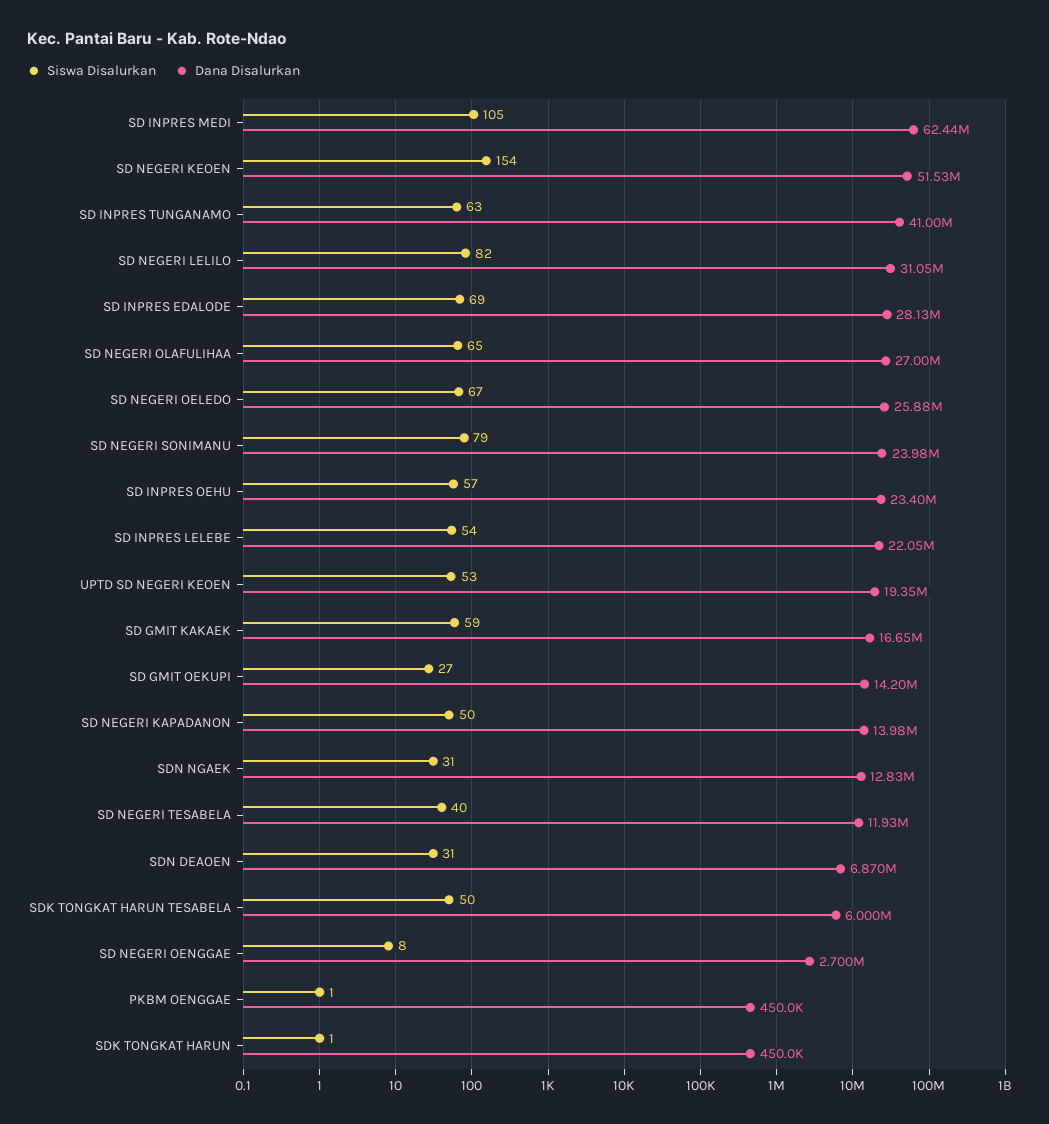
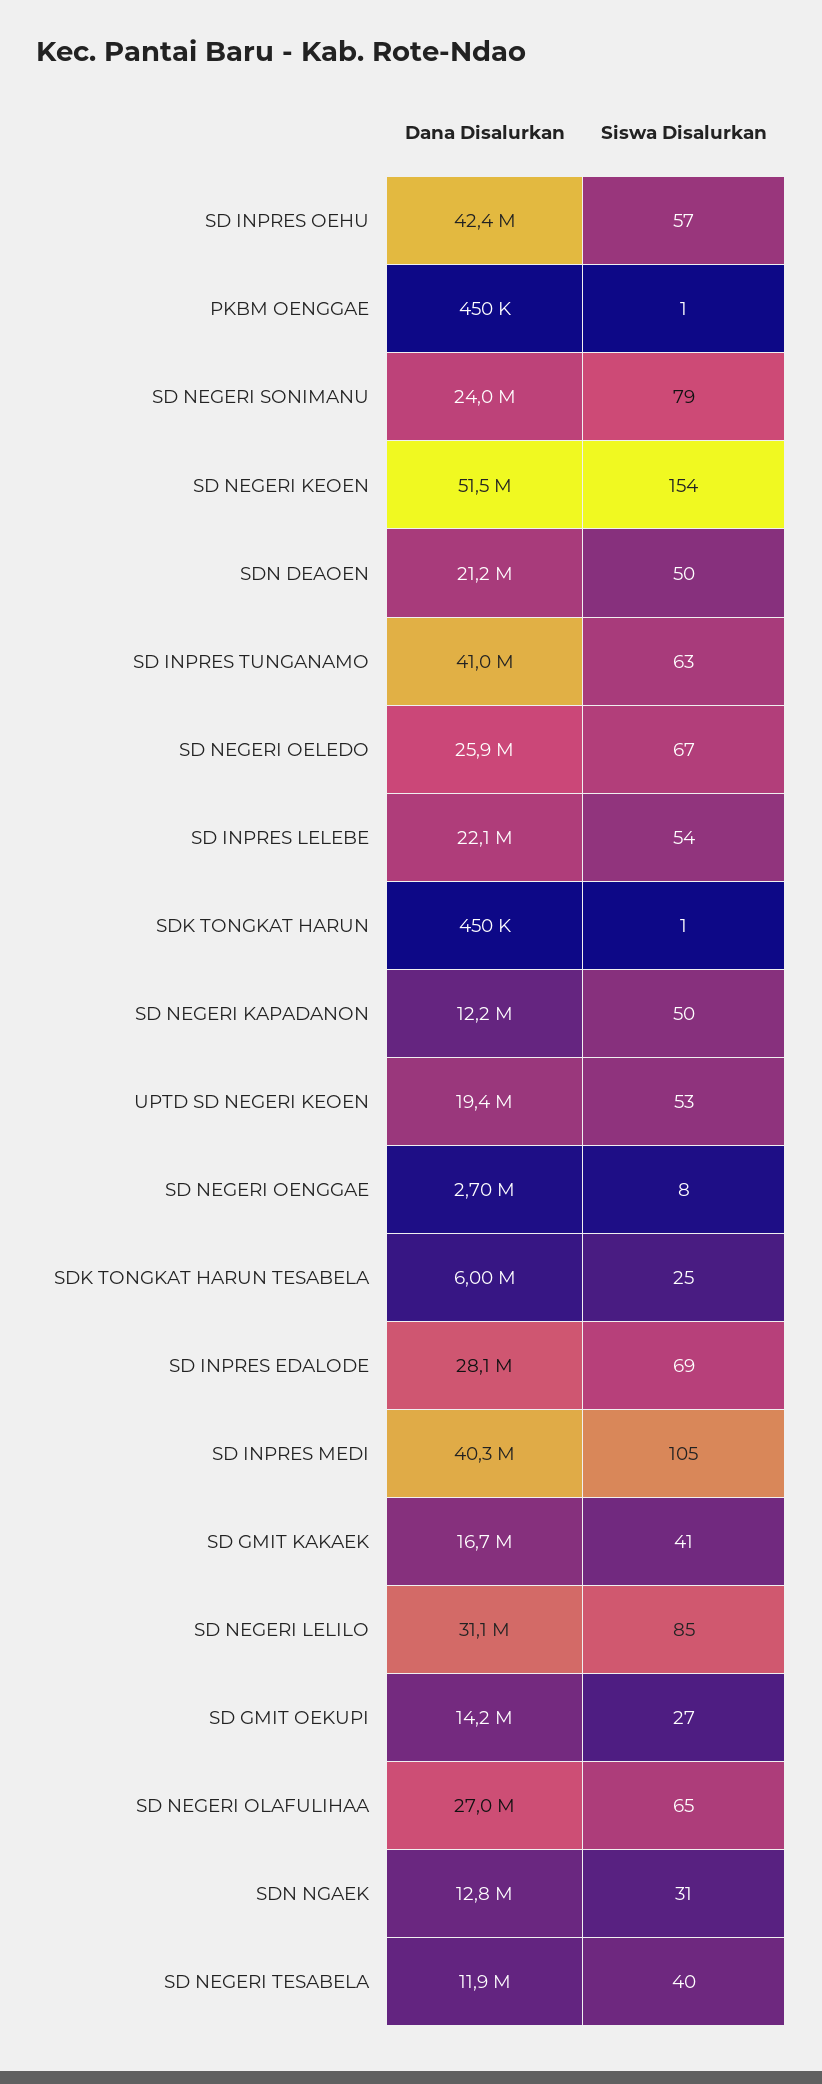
Dana Disalurkan, SD INPRES MEDI: 62440000 -> 40300000
Siswa Disalurkan, SD NEGERI LELILO: 82 -> 85
Dana Disalurkan, SD INPRES OEHU: 23400000 -> 42400000
Siswa Disalurkan, SD GMIT KAKAEK: 59 -> 41
Dana Disalurkan, SD NEGERI KAPADANON: 13980000 -> 12200000
Siswa Disalurkan, SDN DEAOEN: 31 -> 50
Dana Disalurkan, SDN DEAOEN: 6870000 -> 21200000
Siswa Disalurkan, SDK TONGKAT HARUN TESABELA: 50 -> 25

